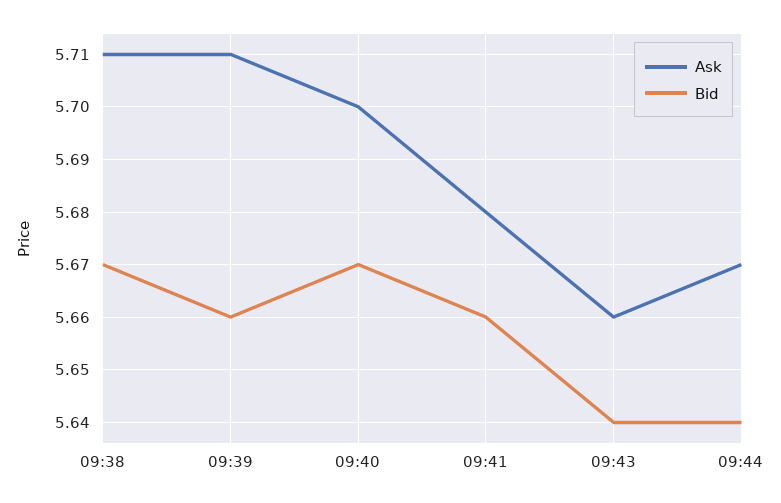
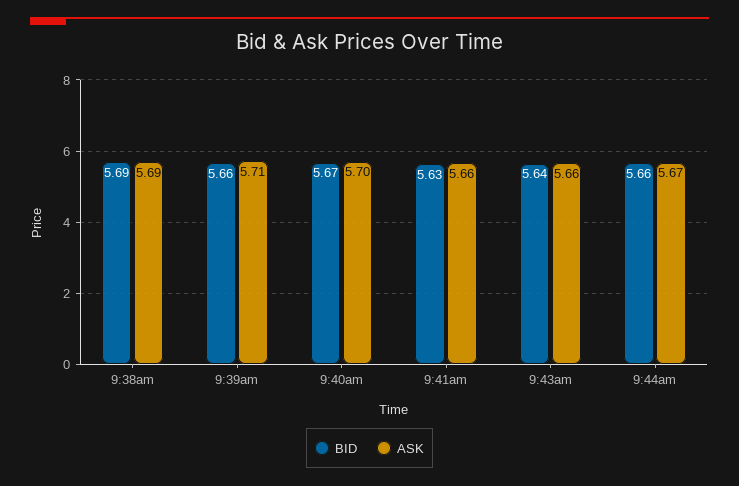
Ask, 09:38: 5.71 -> 5.69
Bid, 09:38: 5.67 -> 5.69
Ask, 09:41: 5.68 -> 5.66
Bid, 09:41: 5.66 -> 5.63
Bid, 09:44: 5.64 -> 5.66

